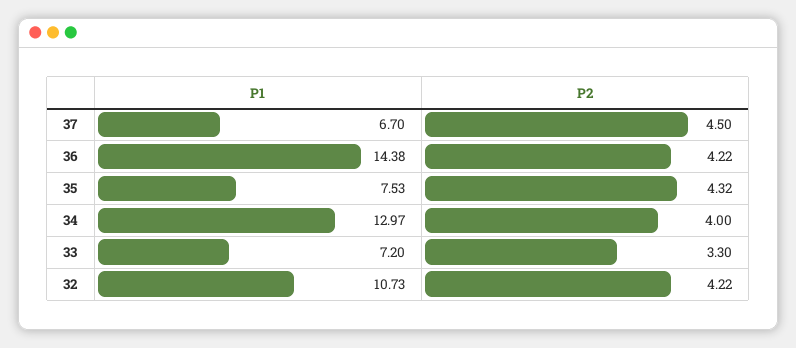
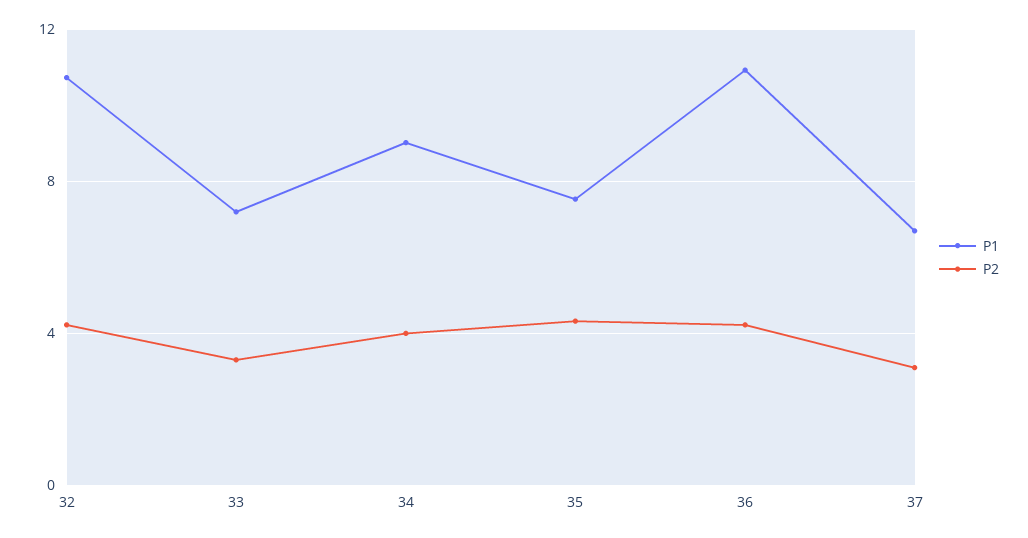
P2, 37: 4.5 -> 3
P1, 36: 14.38 -> 11
P1, 34: 12.97 -> 9

